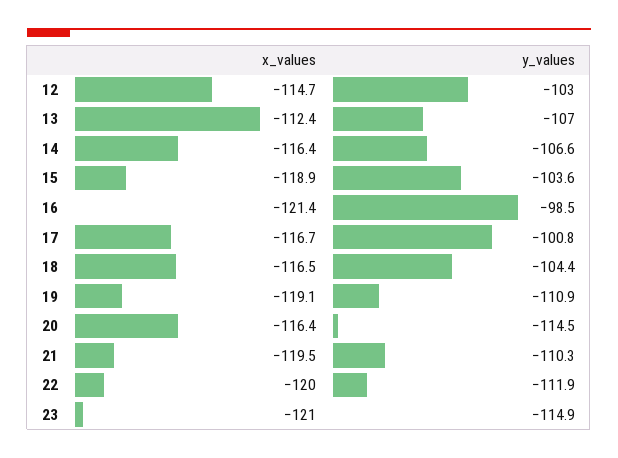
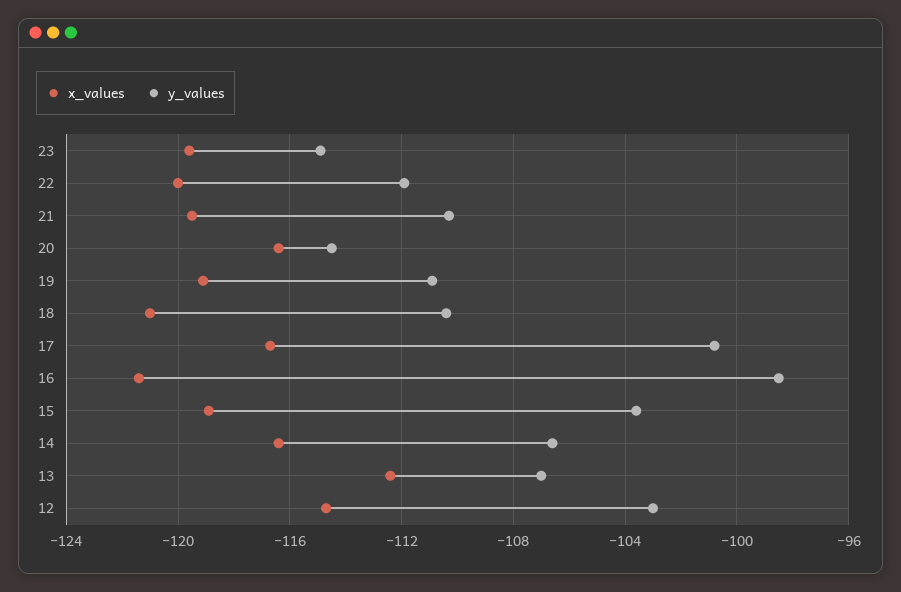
x_values, 18: -116.5 -> -121
y_values, 18: -104.4 -> -110.5
x_values, 23: -121 -> -119.5

